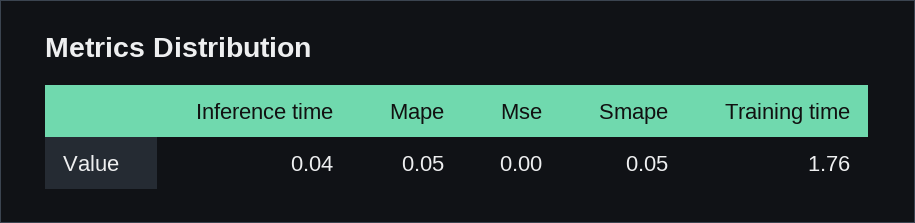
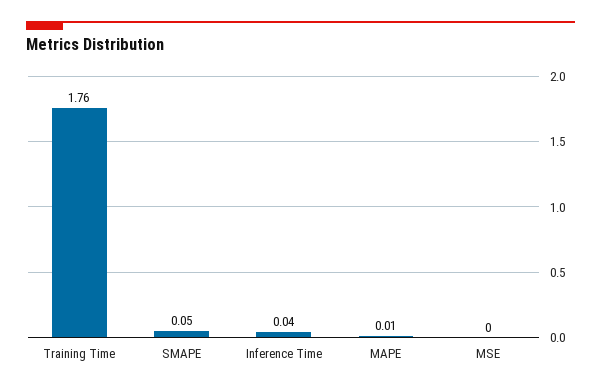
Mape: 0.05 -> 0.01

